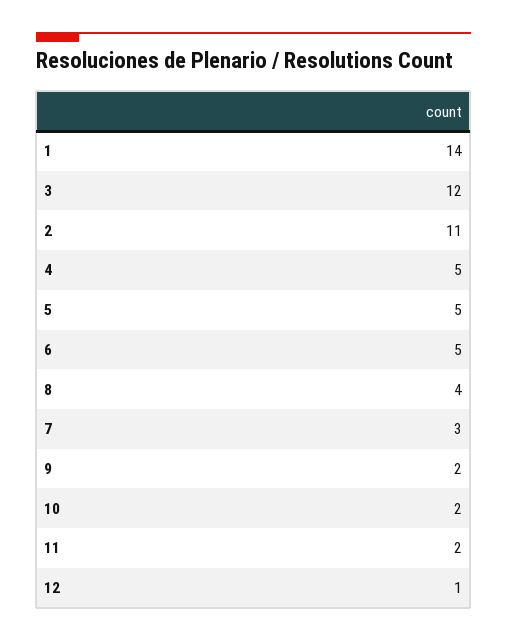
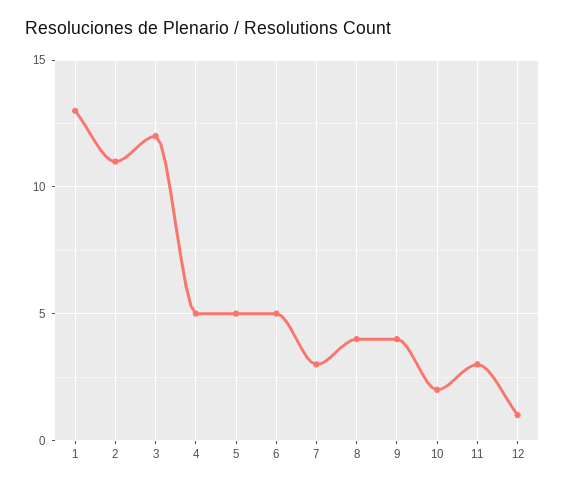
1: 14 -> 13
9: 2 -> 4
11: 2 -> 3

